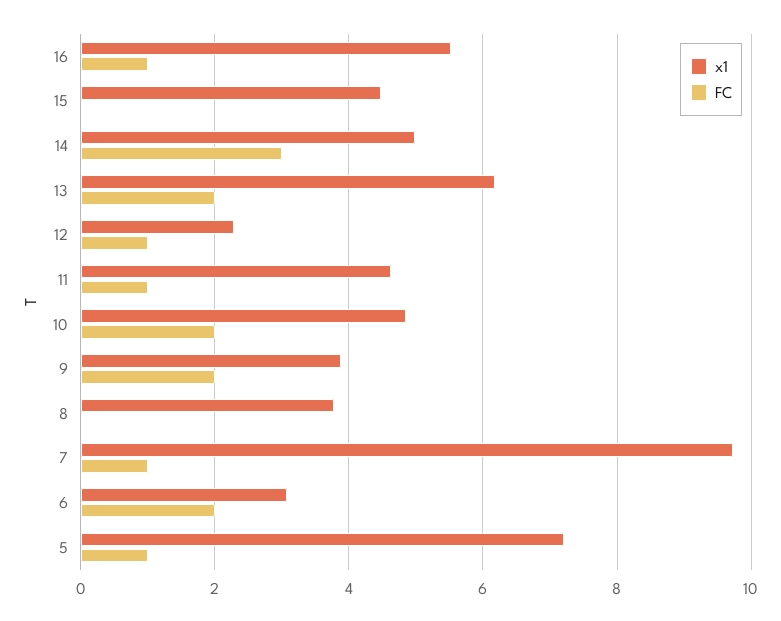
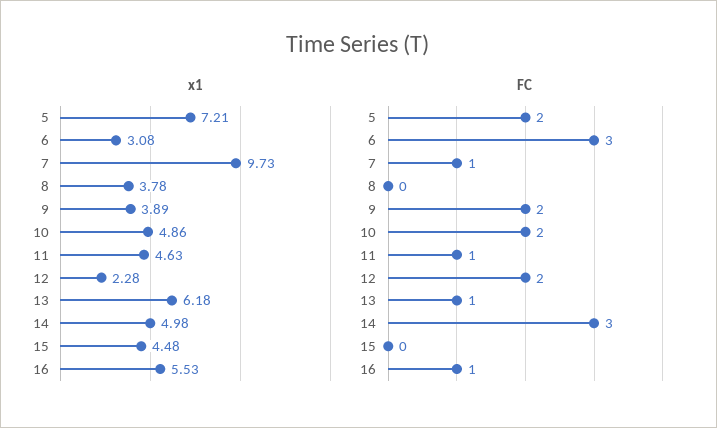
FC, 13: 2 -> 1
FC, 12: 1 -> 2
FC, 6: 2 -> 3
FC, 5: 1 -> 2

